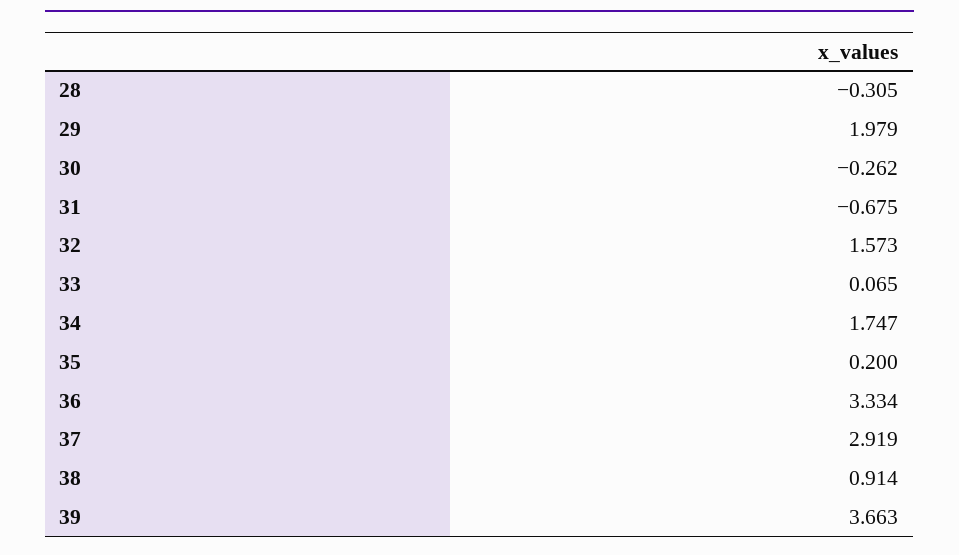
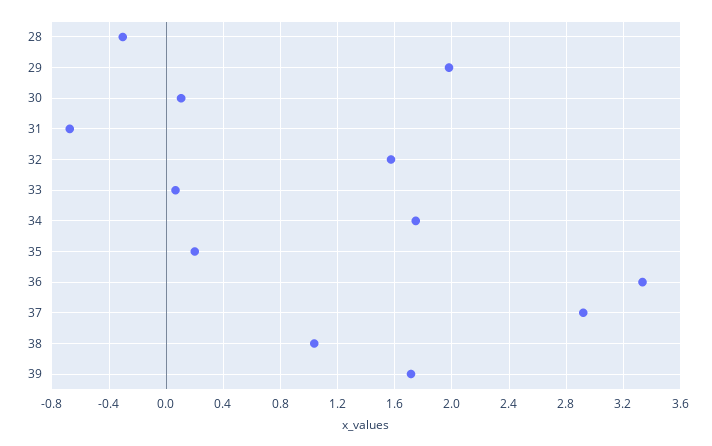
30: -0.262 -> 0.1
38: 0.914 -> 1.05
39: 3.663 -> 1.7

